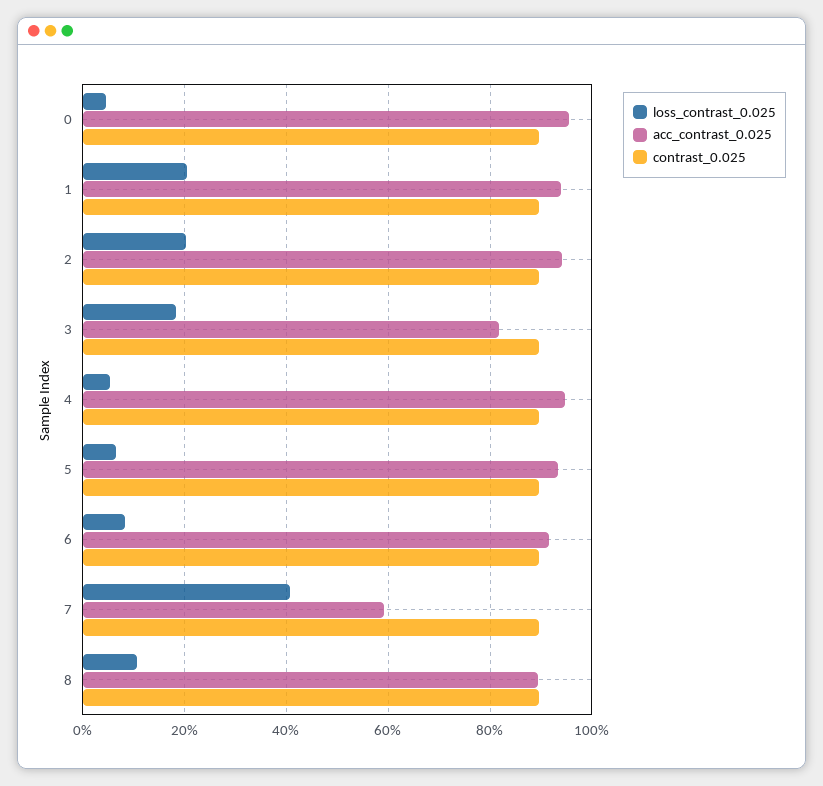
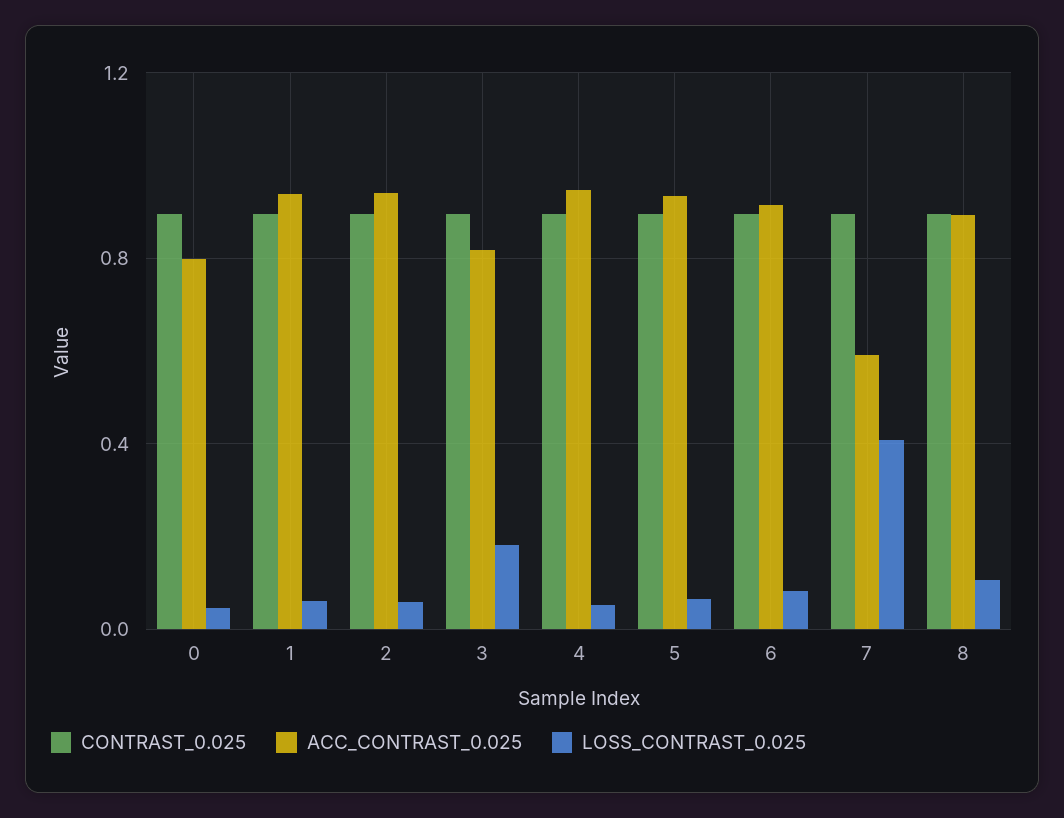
acc_contrast_0.025, 0: 0.96 -> 0.8
loss_contrast_0.025, 1: 0.2 -> 0.05
loss_contrast_0.025, 2: 0.2 -> 0.05

